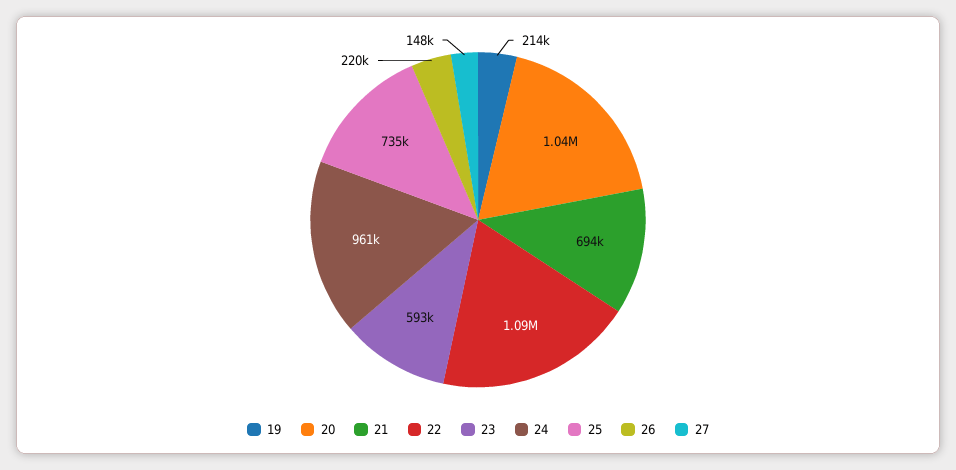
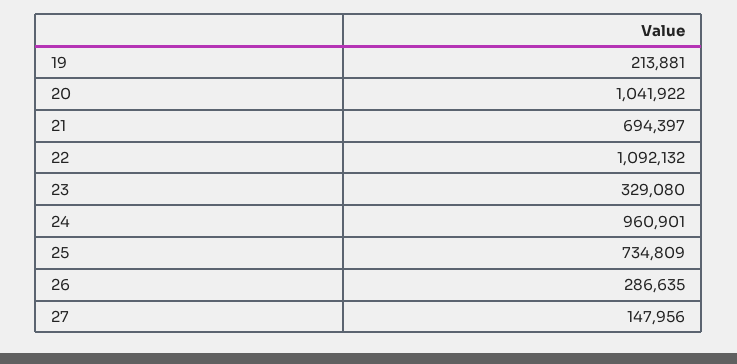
23: 593000 -> 329080
26: 220000 -> 286635

